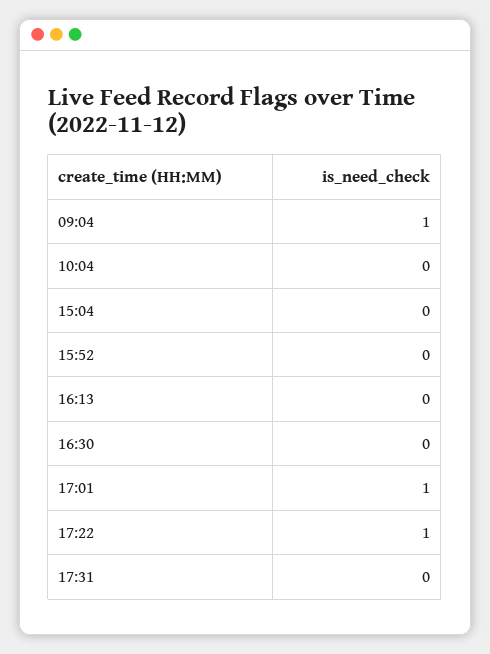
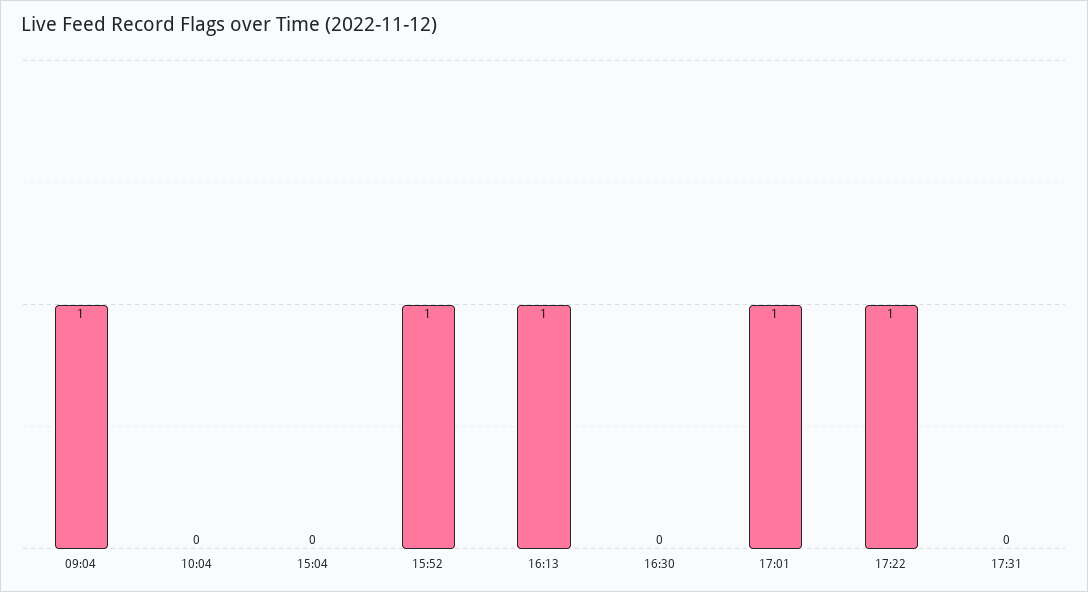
15:52: 0 -> 1
16:13: 0 -> 1

